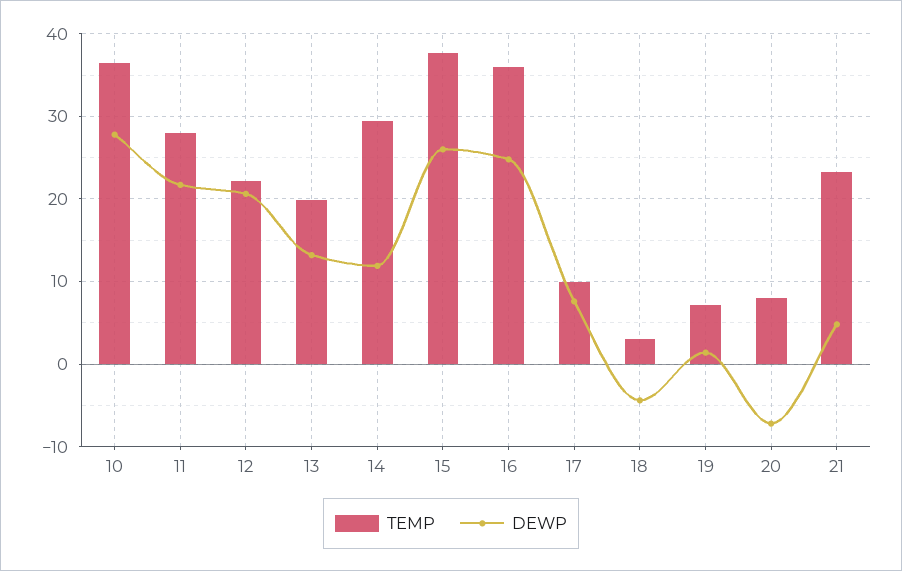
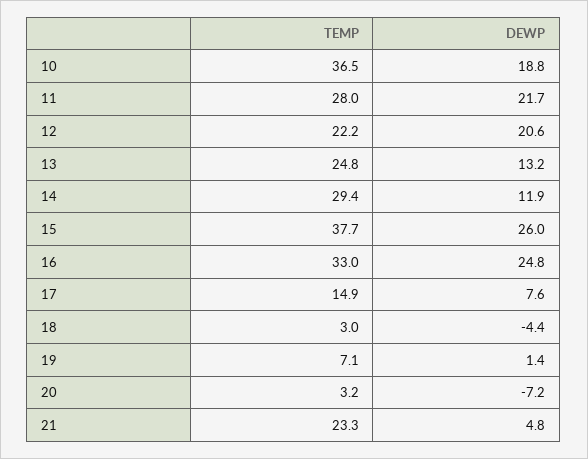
DEWP, 10: 28 -> 18.8
TEMP, 13: 20 -> 24.8
TEMP, 16: 36 -> 33
TEMP, 17: 10 -> 14.9
TEMP, 20: 8 -> 3.2

